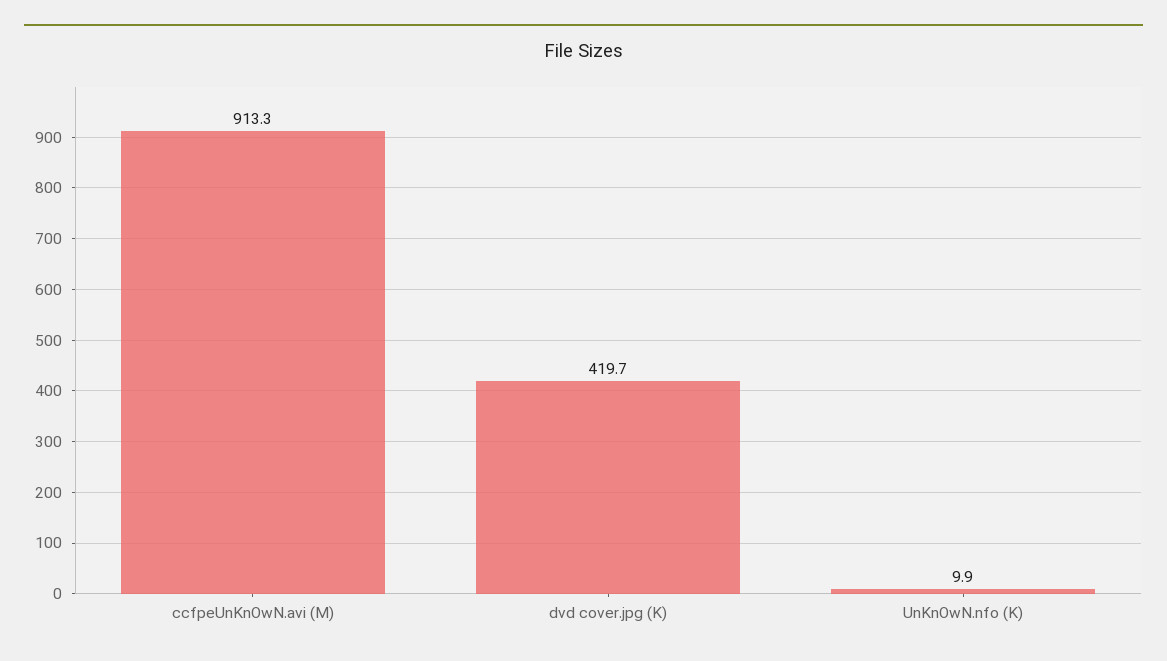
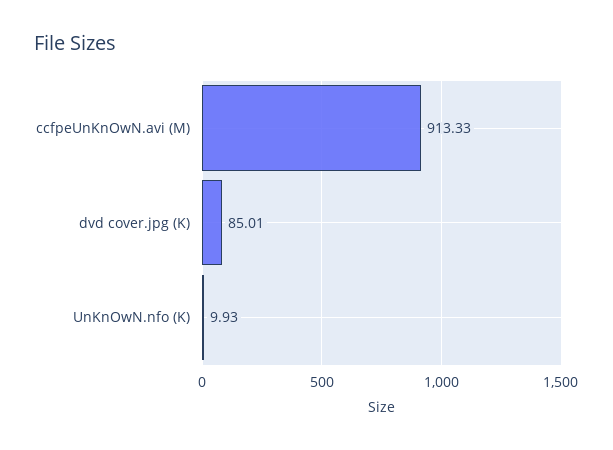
dvd cover.jpg (K): 419.7 -> 85.01

